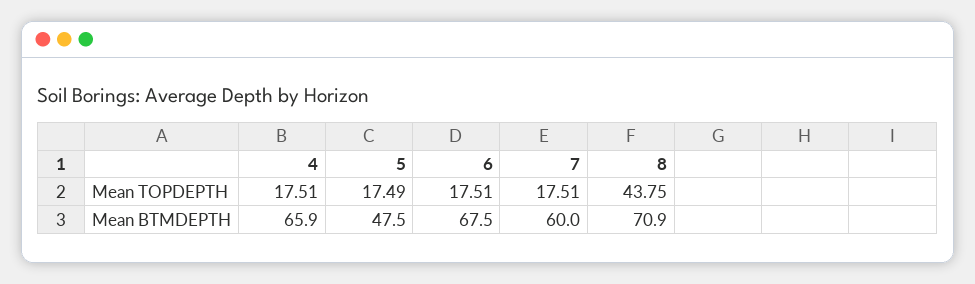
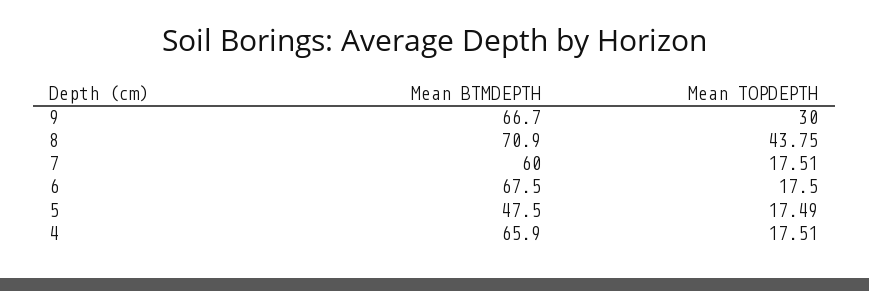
6, Mean TOPDEPTH: 17.51 -> 17.5
9, Mean BTMDEPTH: none -> 66.7
9, Mean TOPDEPTH: none -> 30

